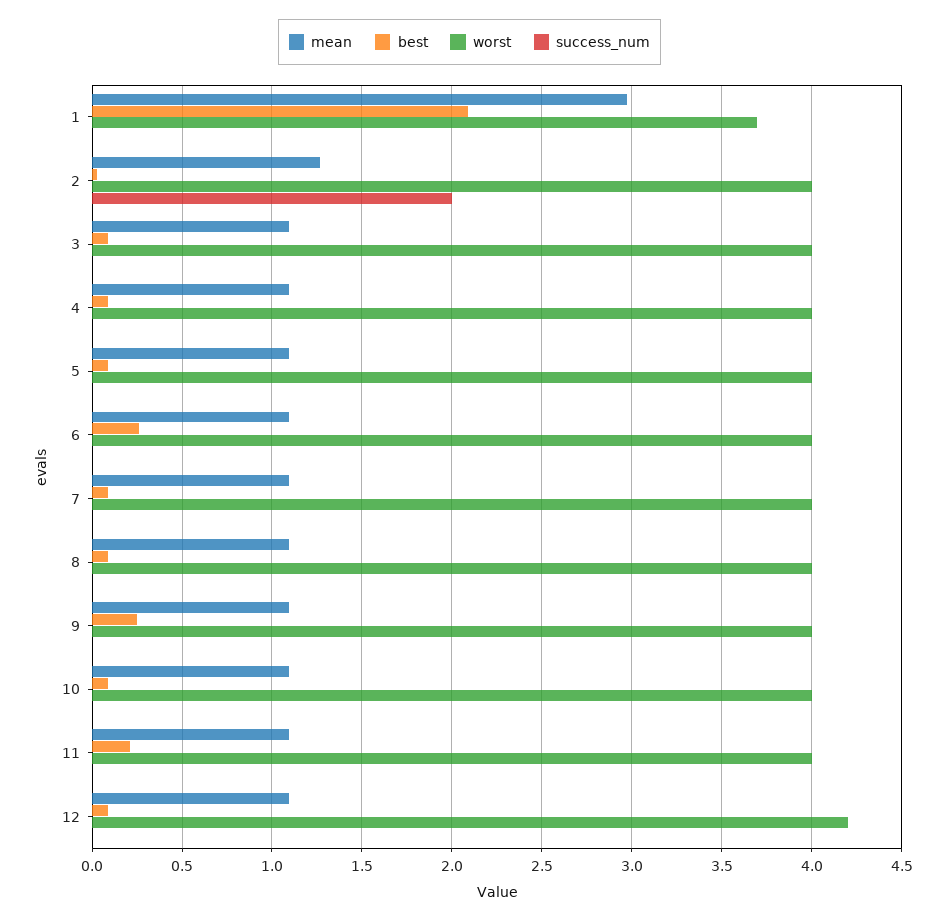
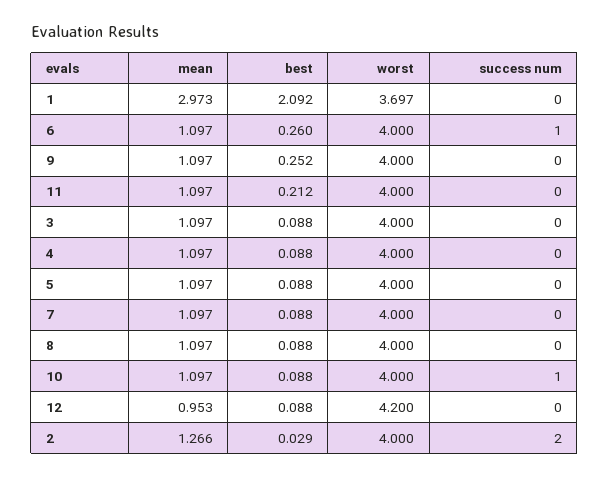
success_num, 6: 0 -> 1
success_num, 10: 0 -> 1
mean, 12: 1.1 -> 0.953

